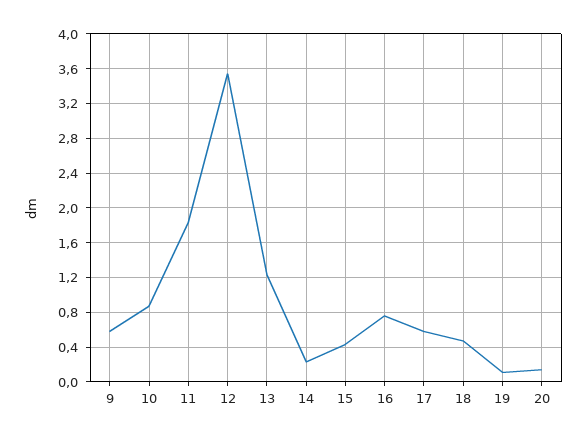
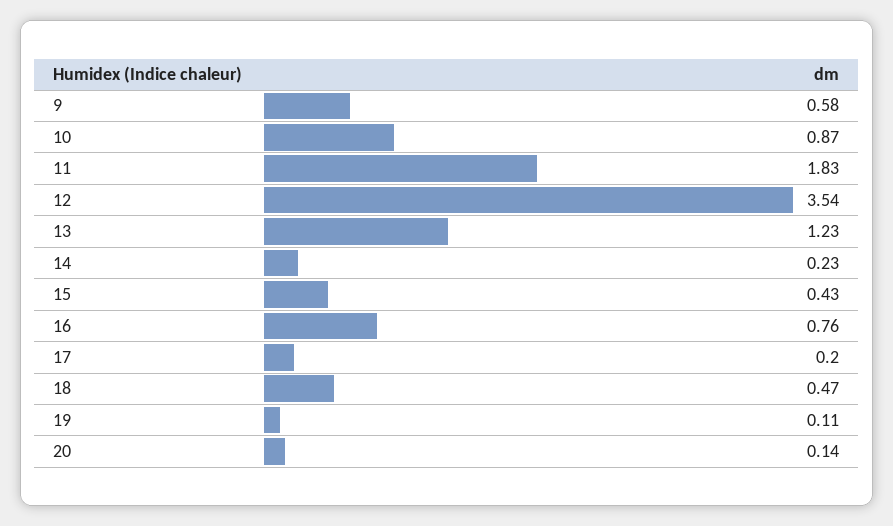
17: 0.6 -> 0.2

